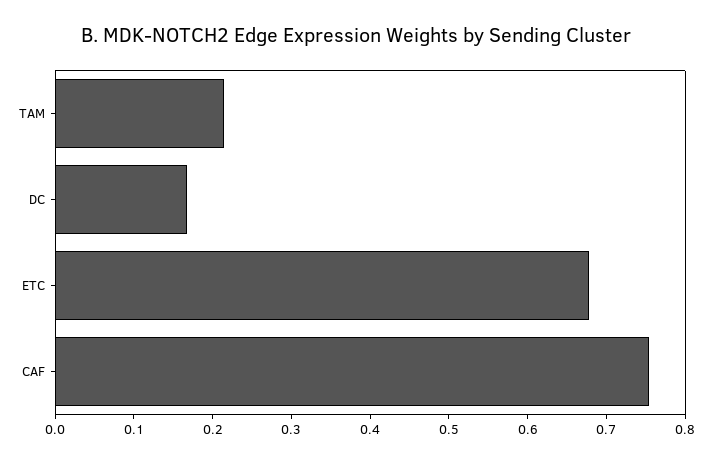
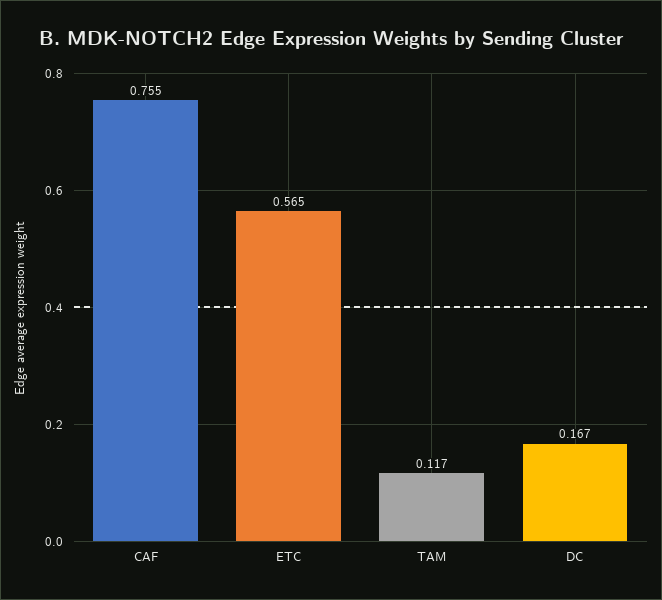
TAM: 0.22 -> 0.117
ETC: 0.68 -> 0.565

